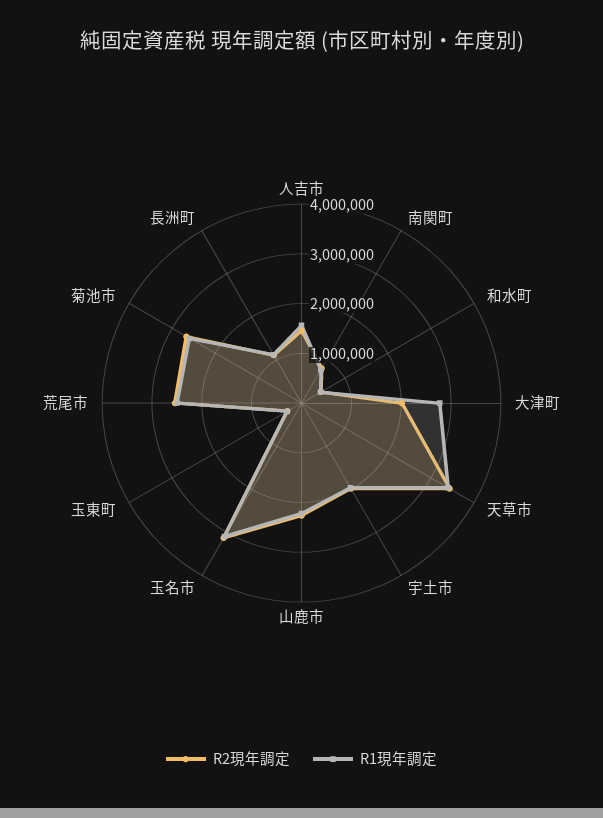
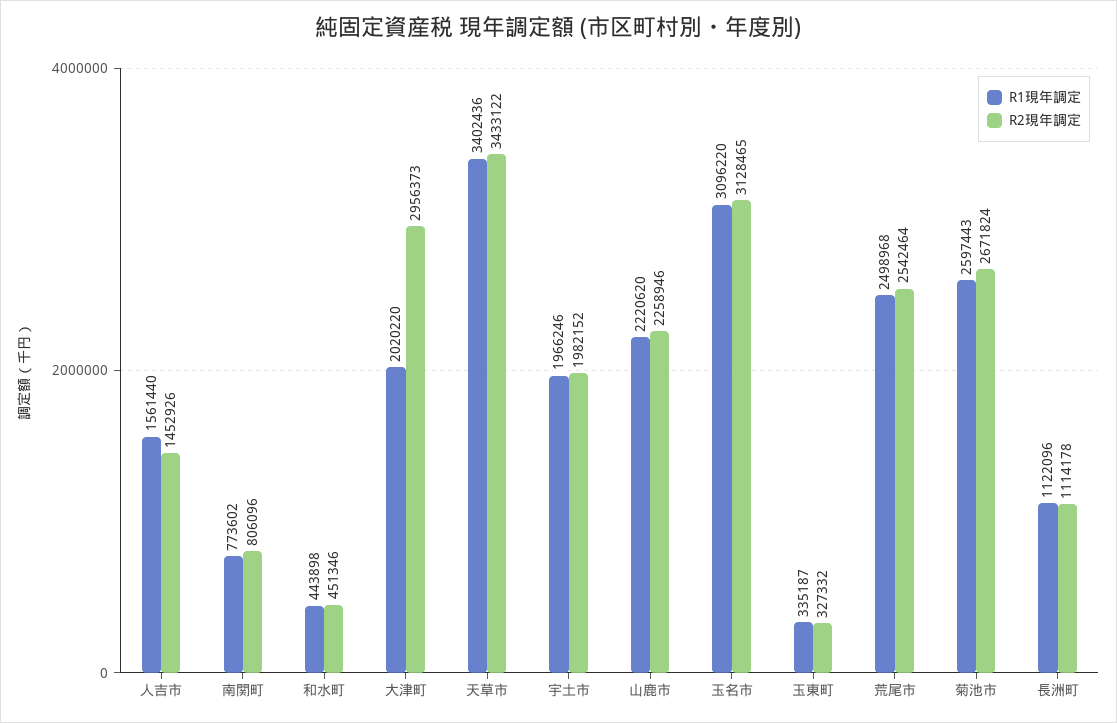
R2現年調定, 大津町: 2000000 -> 2956373
R1現年調定, 大津町: 2800000 -> 2020220

